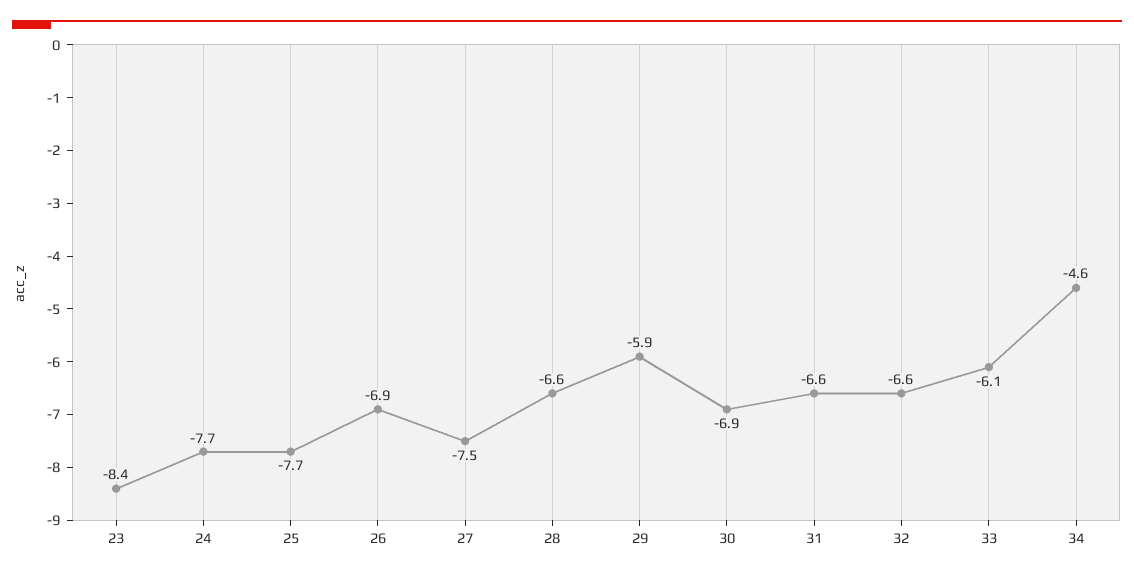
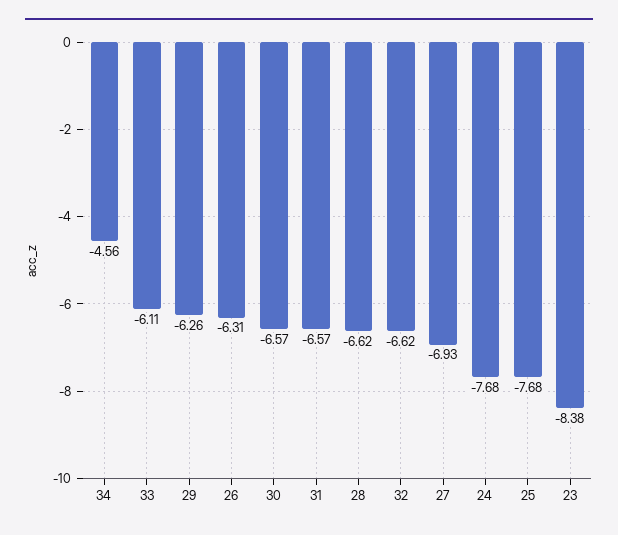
26: -6.9 -> -6.31
27: -7.5 -> -6.93
29: -5.9 -> -6.26
30: -6.9 -> -6.57

